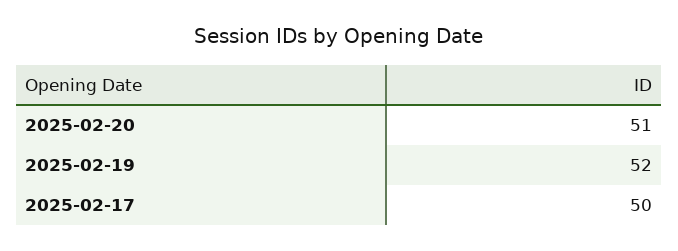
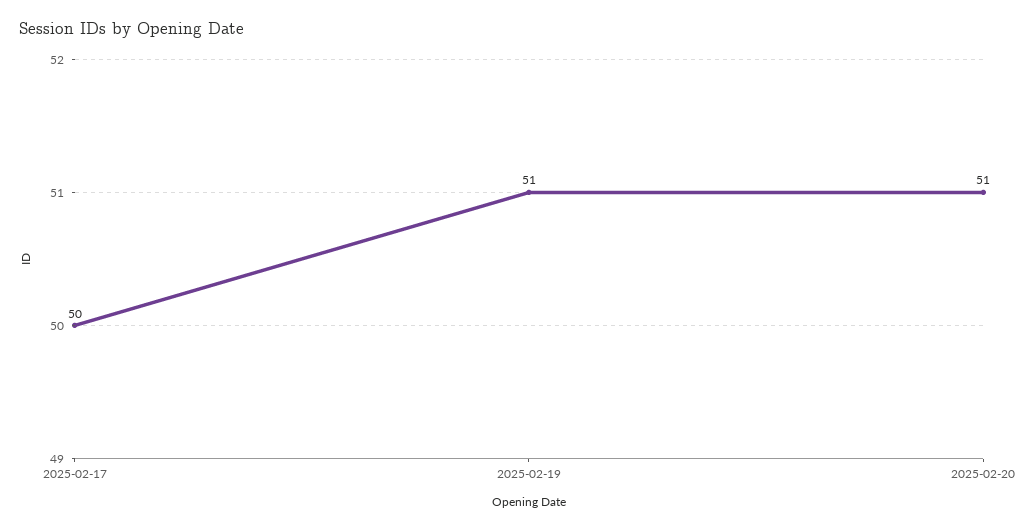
2025-02-19: 52 -> 51

